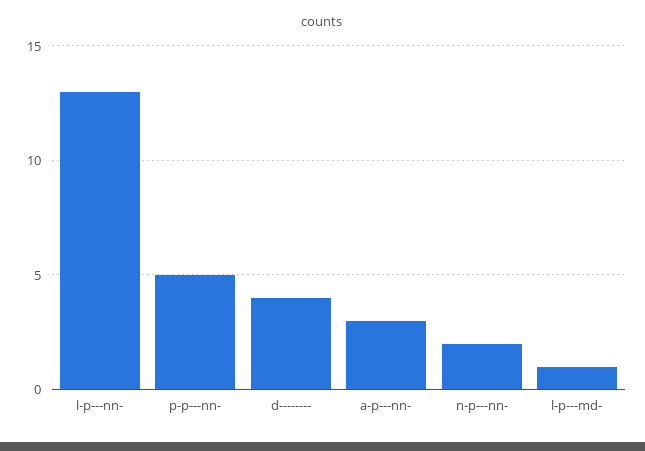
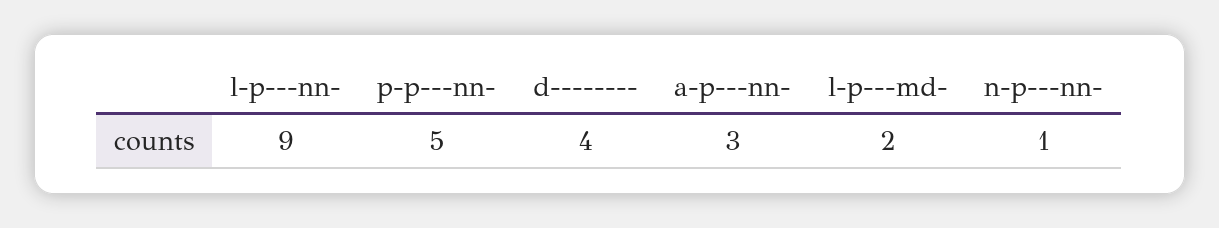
l-p---nn-: 13 -> 9
n-p---nn-: 2 -> 1
l-p---md-: 1 -> 2

